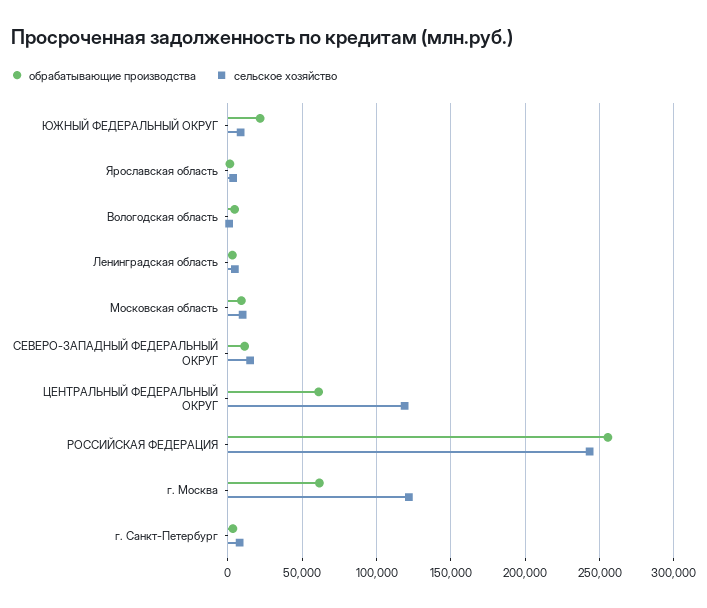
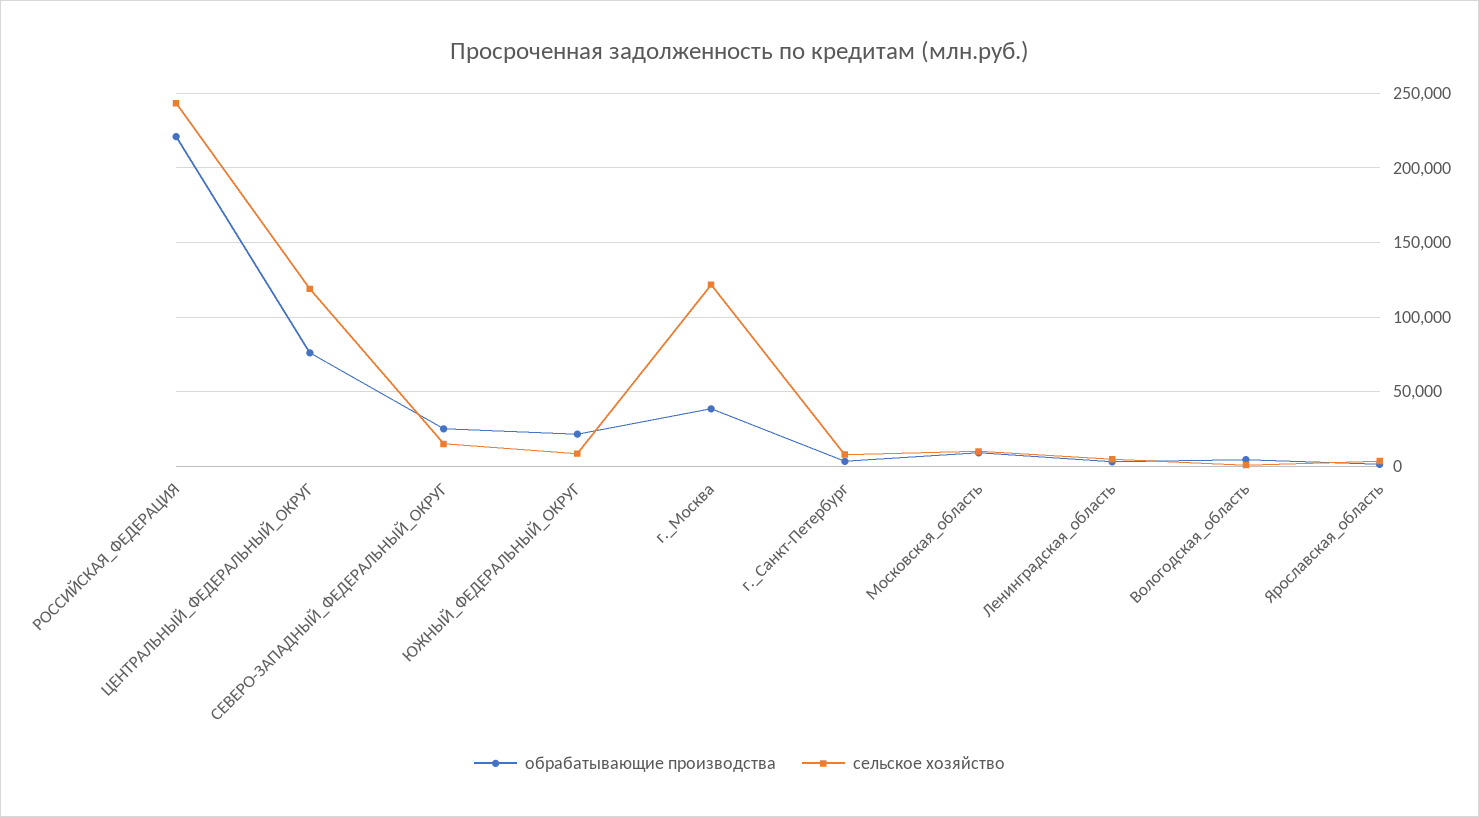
обрабатывающие производства, СЕВЕРО-ЗАПАДНЫЙ ФЕДЕРАЛЬНЫЙ ОКРУГ: 10000 -> 25000
обрабатывающие производства, ЦЕНТРАЛЬНЫЙ ФЕДЕРАЛЬНЫЙ ОКРУГ: 60000 -> 75000
обрабатывающие производства, РОССИЙСКАЯ ФЕДЕРАЦИЯ: 255000 -> 220000
обрабатывающие производства, г. Москва: 60000 -> 40000

